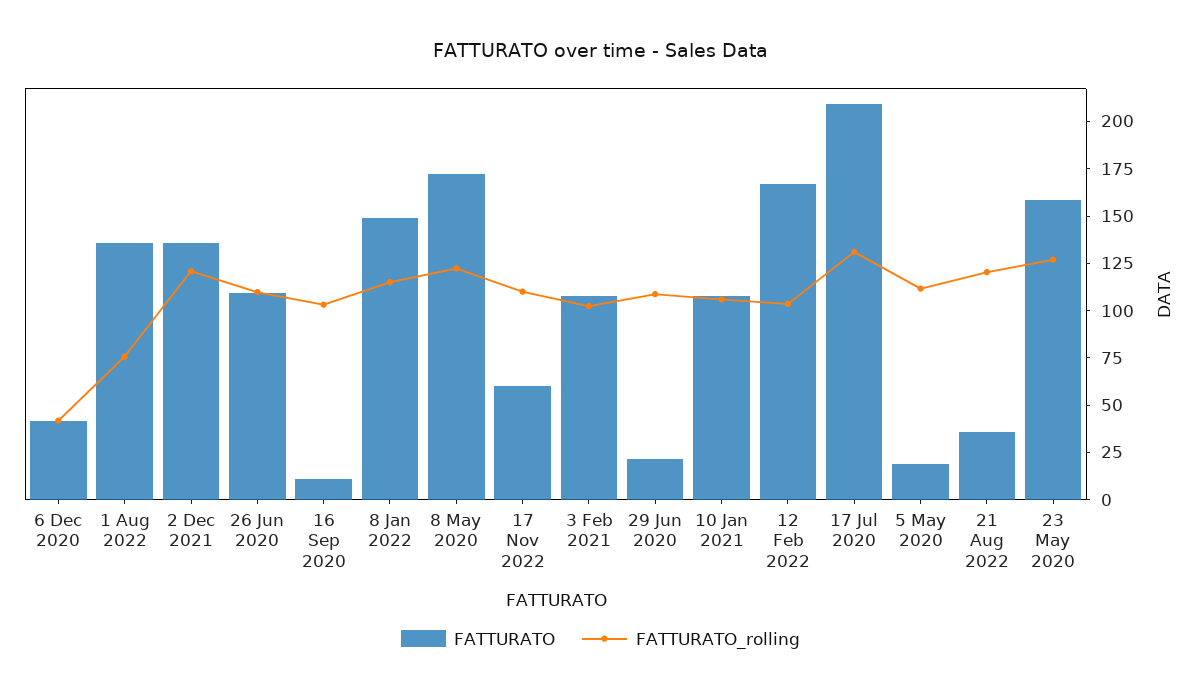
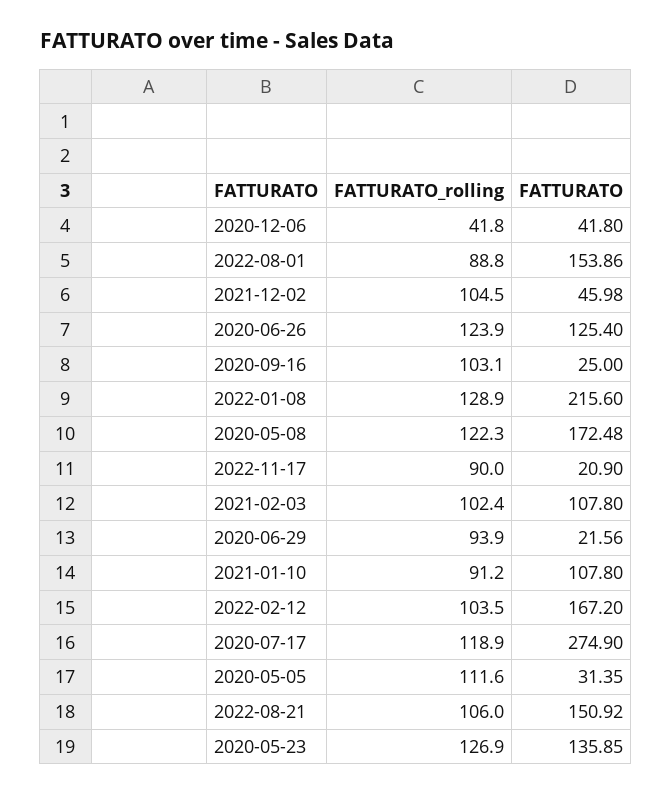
FATTURATO, 1 Aug 2022: 135 -> 153.86
FATTURATO_rolling, 1 Aug 2022: 75 -> 88.8
FATTURATO, 2 Dec 2021: 135 -> 45.98
FATTURATO_rolling, 2 Dec 2021: 120 -> 104.5
FATTURATO, 26 Jun 2020: 110 -> 125.4
FATTURATO_rolling, 26 Jun 2020: 110 -> 123.9
FATTURATO, 16 Sep 2020: 10 -> 25
FATTURATO, 8 Jan 2022: 150 -> 215.6
FATTURATO_rolling, 8 Jan 2022: 115 -> 128.9
FATTURATO, 17 Nov 2022: 60 -> 20.9
FATTURATO_rolling, 17 Nov 2022: 110 -> 90
FATTURATO_rolling, 29 Jun 2020: 110 -> 93.9
FATTURATO_rolling, 10 Jan 2021: 105 -> 91.2
FATTURATO, 17 Jul 2020: 210 -> 274.9
FATTURATO_rolling, 17 Jul 2020: 130 -> 118.9
FATTURATO, 5 May 2020: 20 -> 31.35
FATTURATO, 21 Aug 2022: 35 -> 150.92
FATTURATO_rolling, 21 Aug 2022: 120 -> 106
FATTURATO, 23 May 2020: 160 -> 135.85

